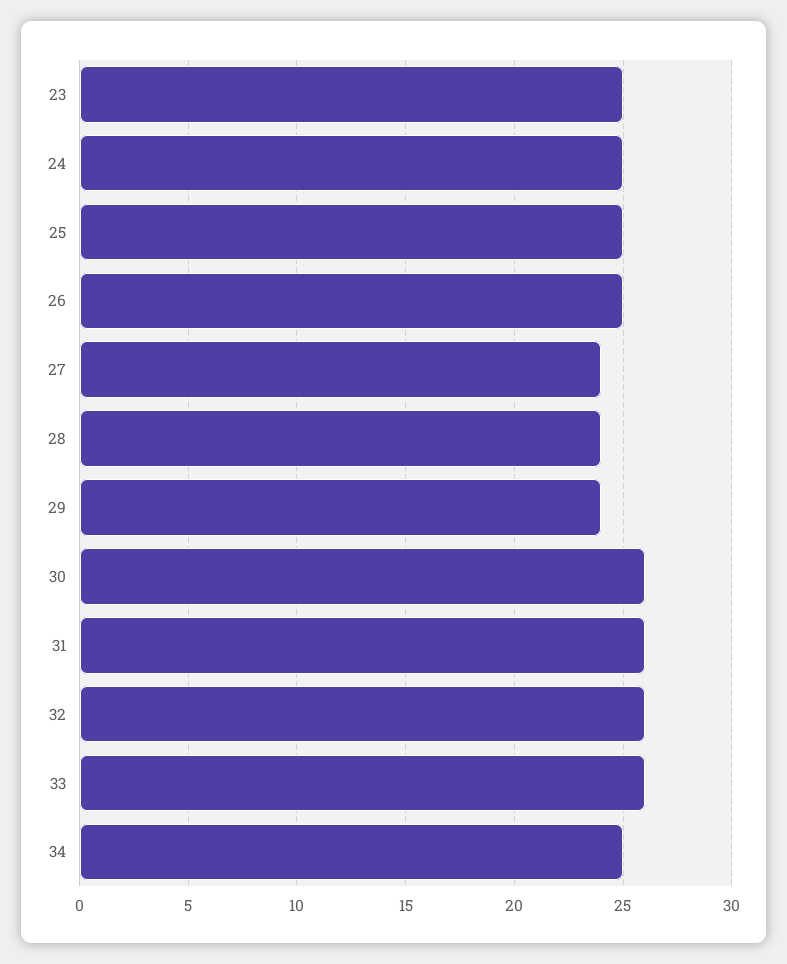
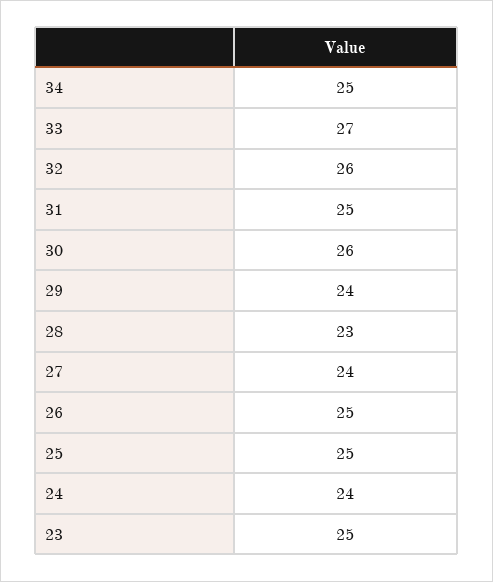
24: 25 -> 24
28: 24 -> 23
31: 26 -> 25
33: 26 -> 27

